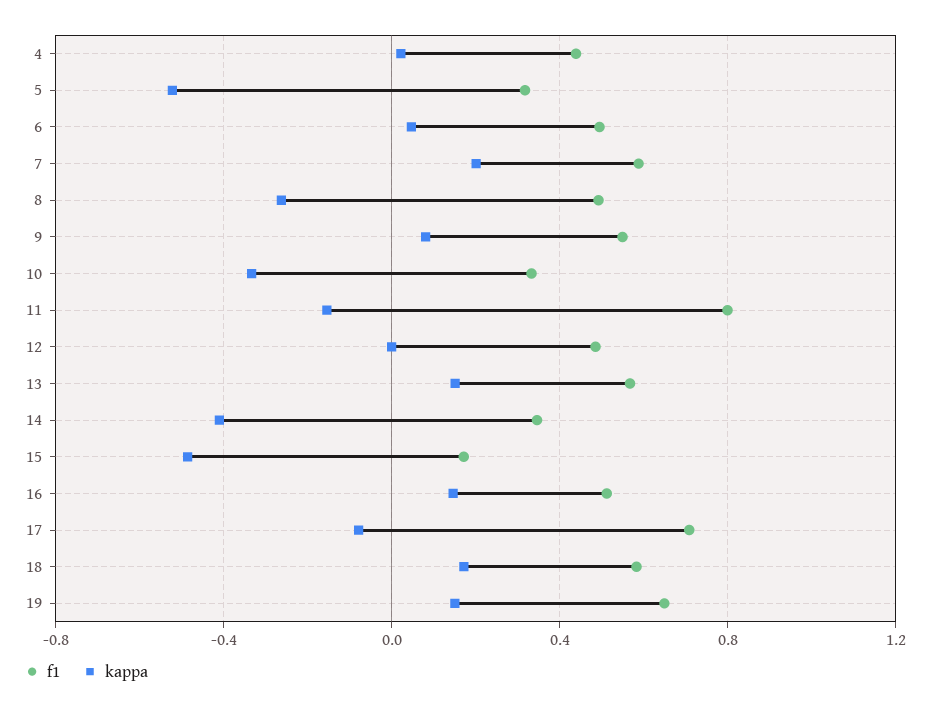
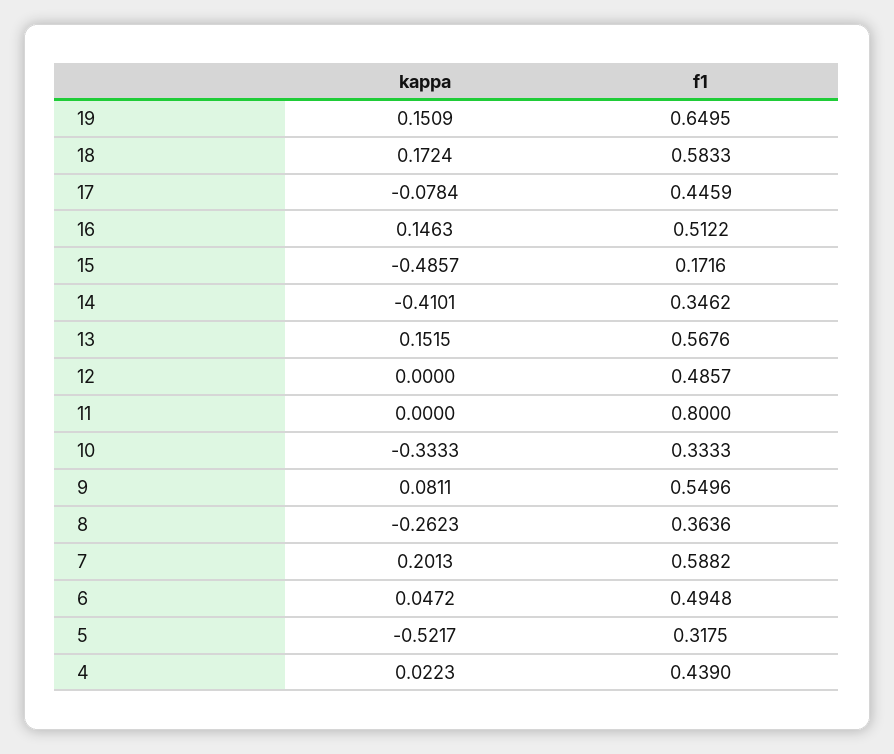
f1, 8: 0.5 -> 0.3636
kappa, 11: -0.15 -> 0
f1, 17: 0.7 -> 0.4459

